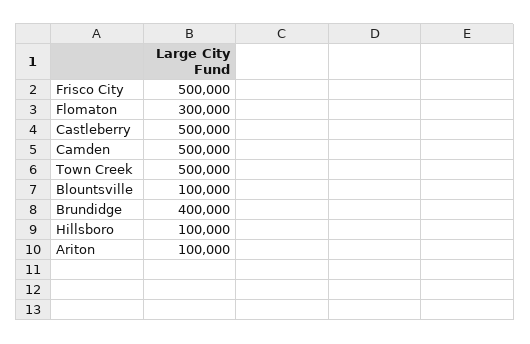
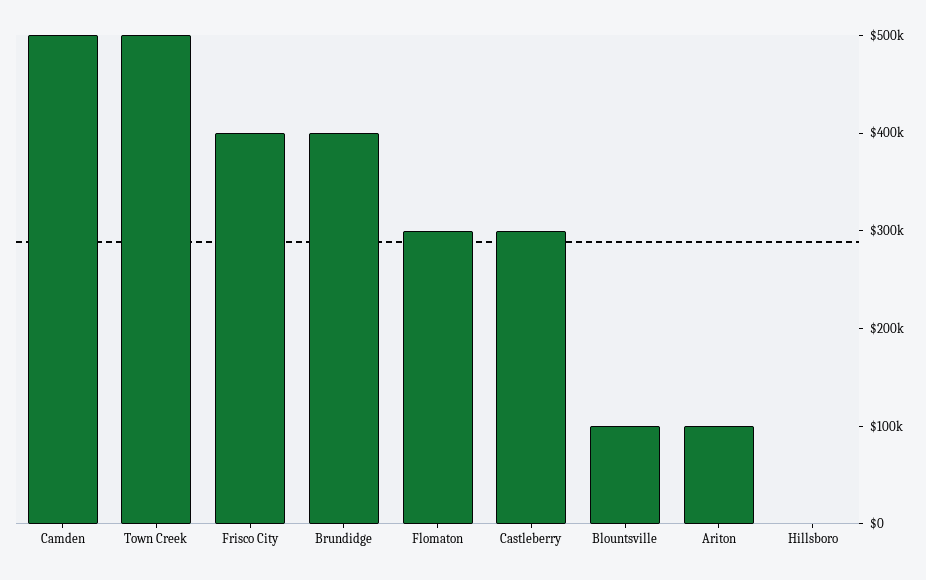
Frisco City: 500000 -> 400000
Castleberry: 500000 -> 300000
Hillsboro: 100000 -> 0

